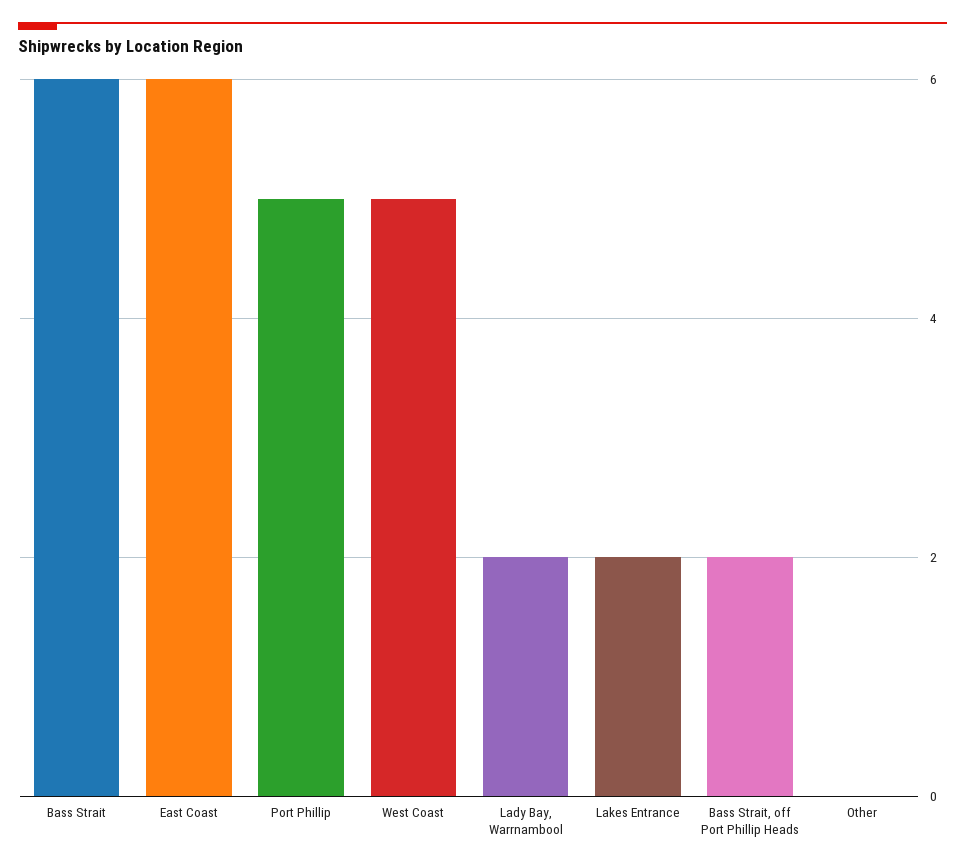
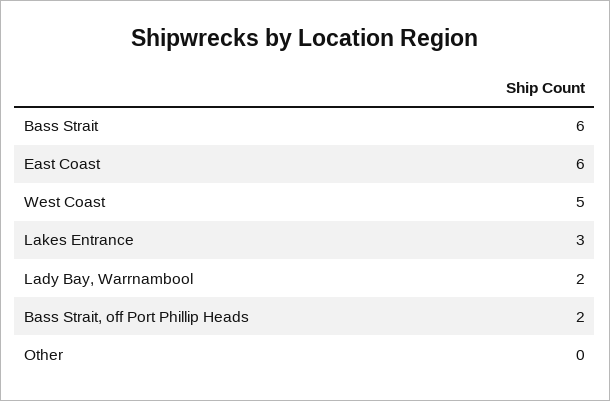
Port Phillip: 5 -> none
Lakes Entrance: 2 -> 3

